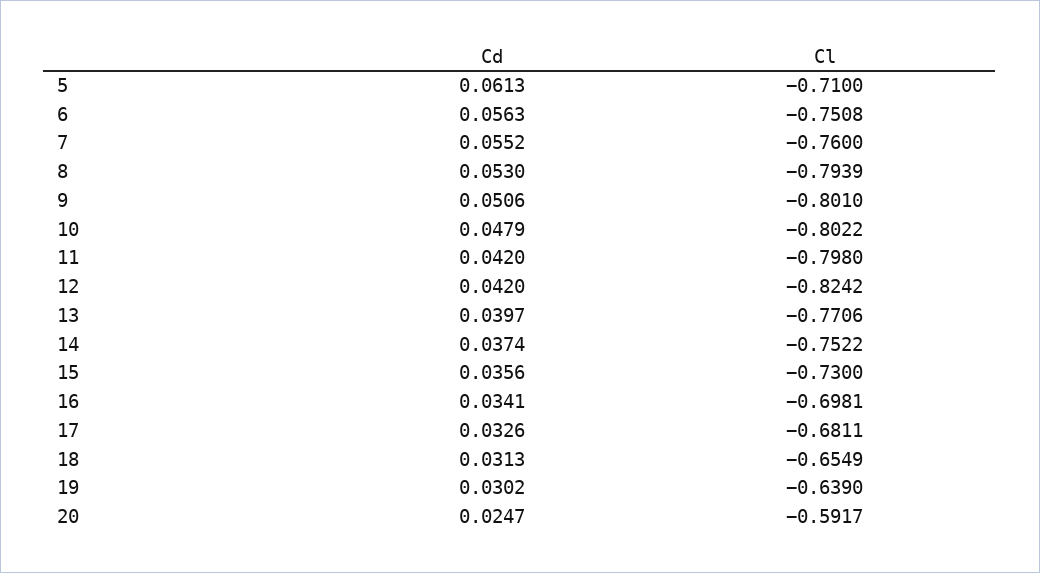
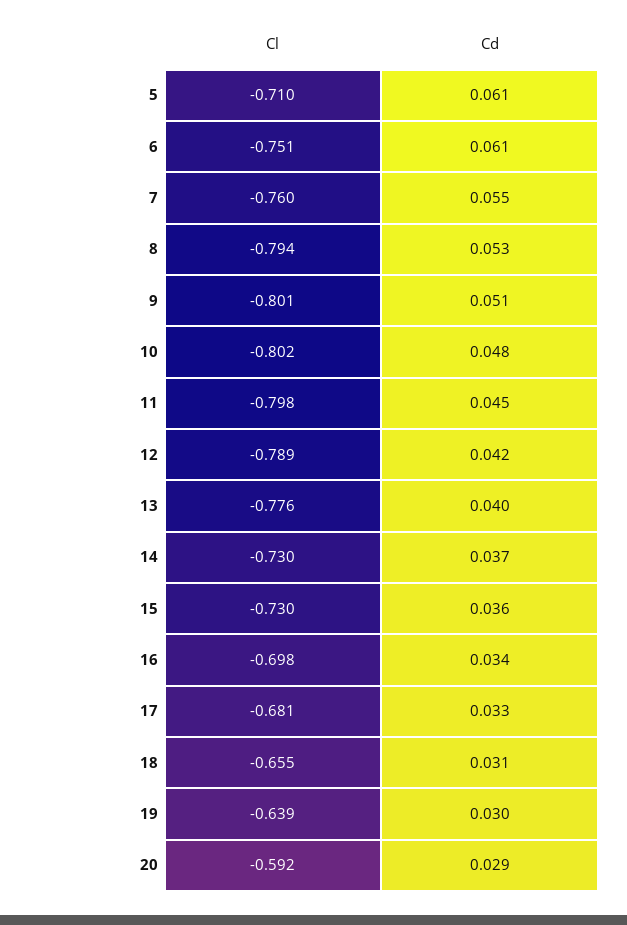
Cd, 6: 0.0563 -> 0.061
Cd, 11: 0.042 -> 0.045
Cl, 12: -0.8242 -> -0.789
Cl, 13: -0.7706 -> -0.776
Cl, 14: -0.7522 -> -0.73
Cd, 20: 0.0247 -> 0.029

